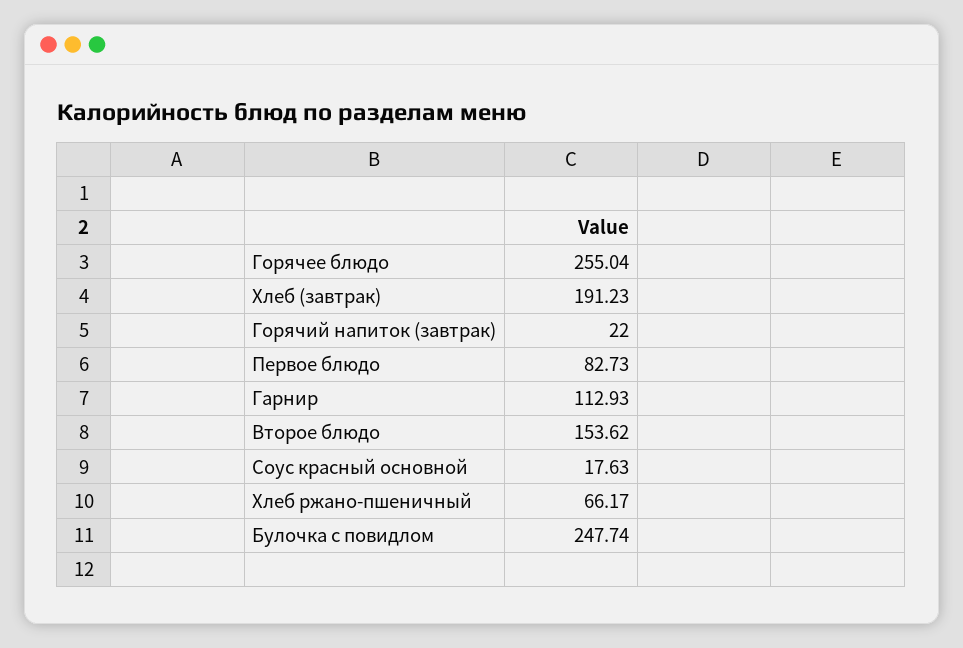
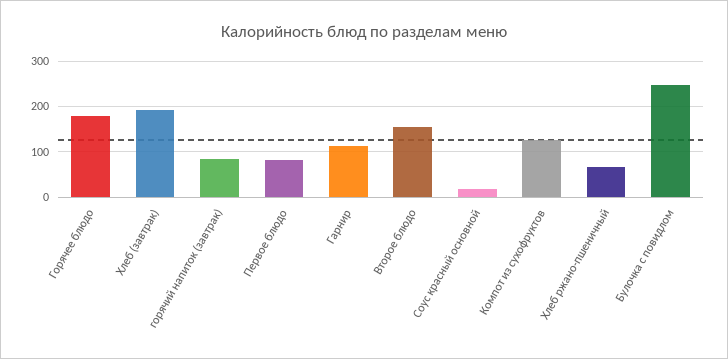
Горячее блюдо: 255.04 -> 180
Горячий напиток (завтрак): 22 -> 80
Компот из сухофруктов: none -> 120

